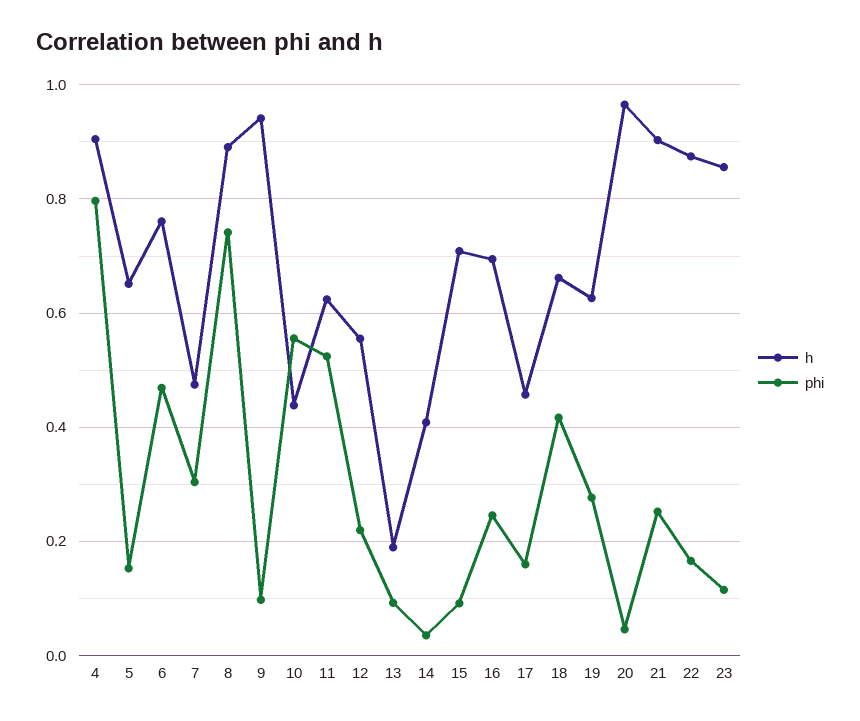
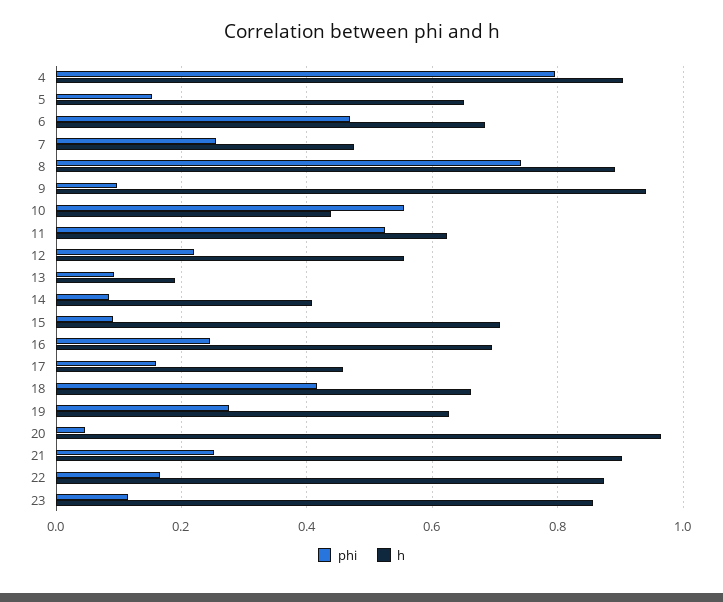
h, 6: 0.76 -> 0.68
phi, 7: 0.3 -> 0.26
phi, 14: 0.04 -> 0.08

